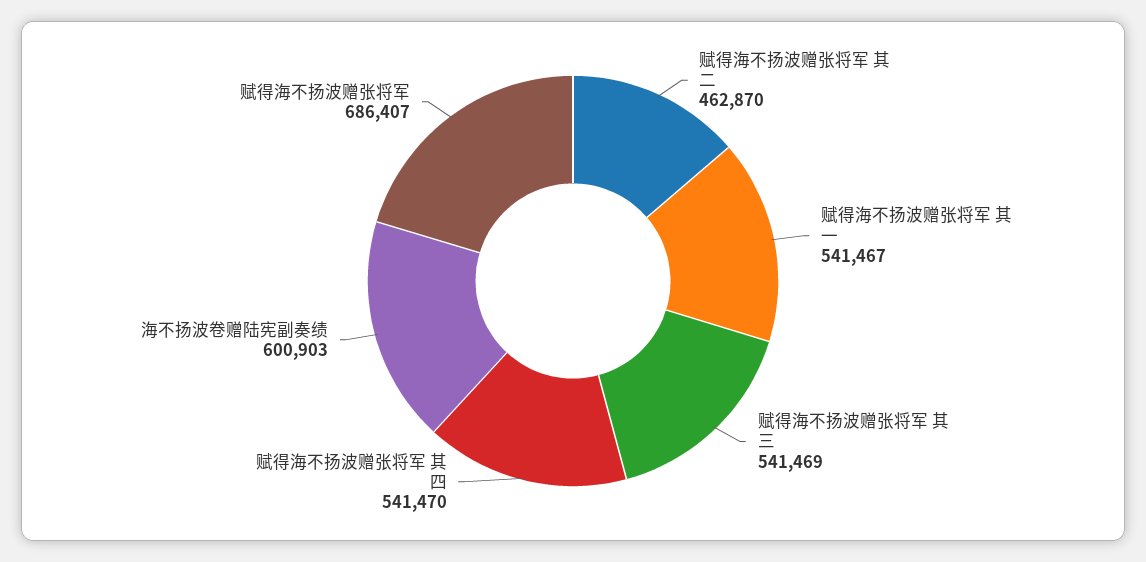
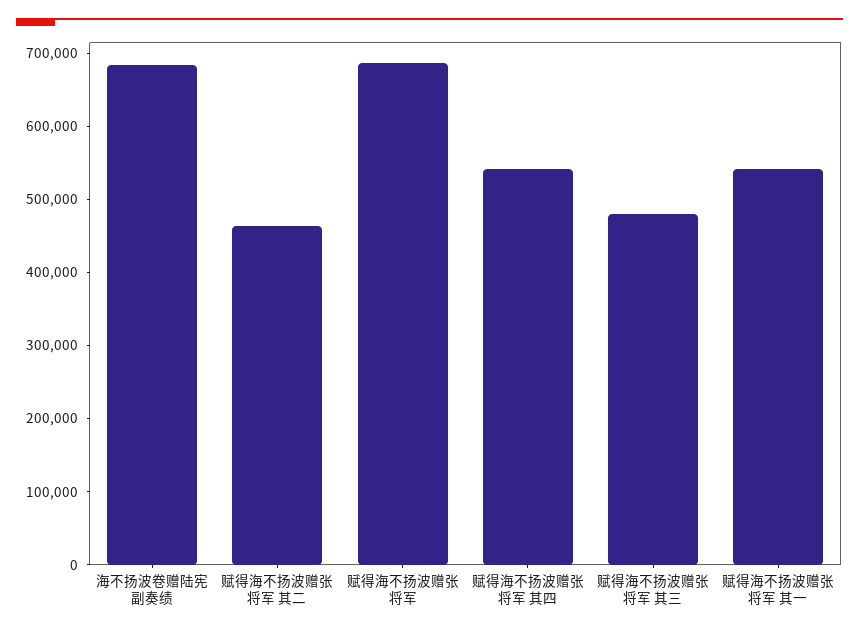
赋得海不扬波赠张将军 其三: 541469 -> 480000
海不扬波卷赠陆宪副奏绩: 600903 -> 680000

